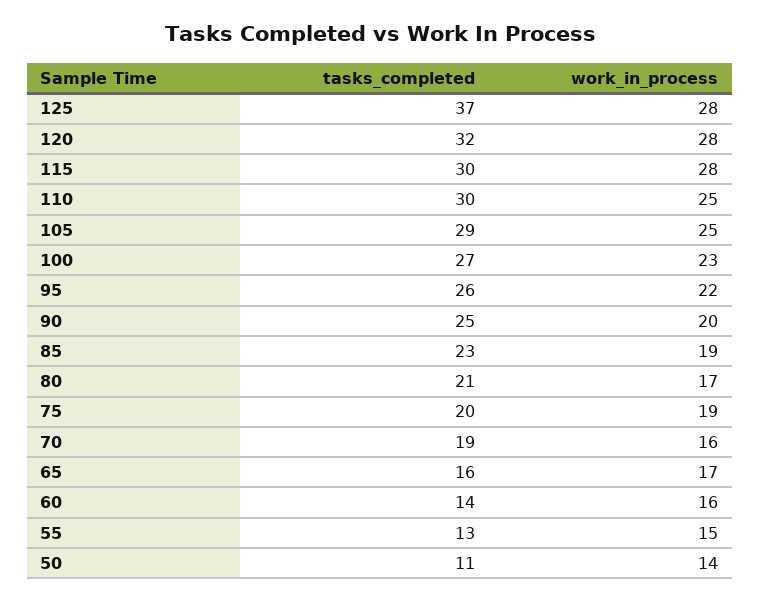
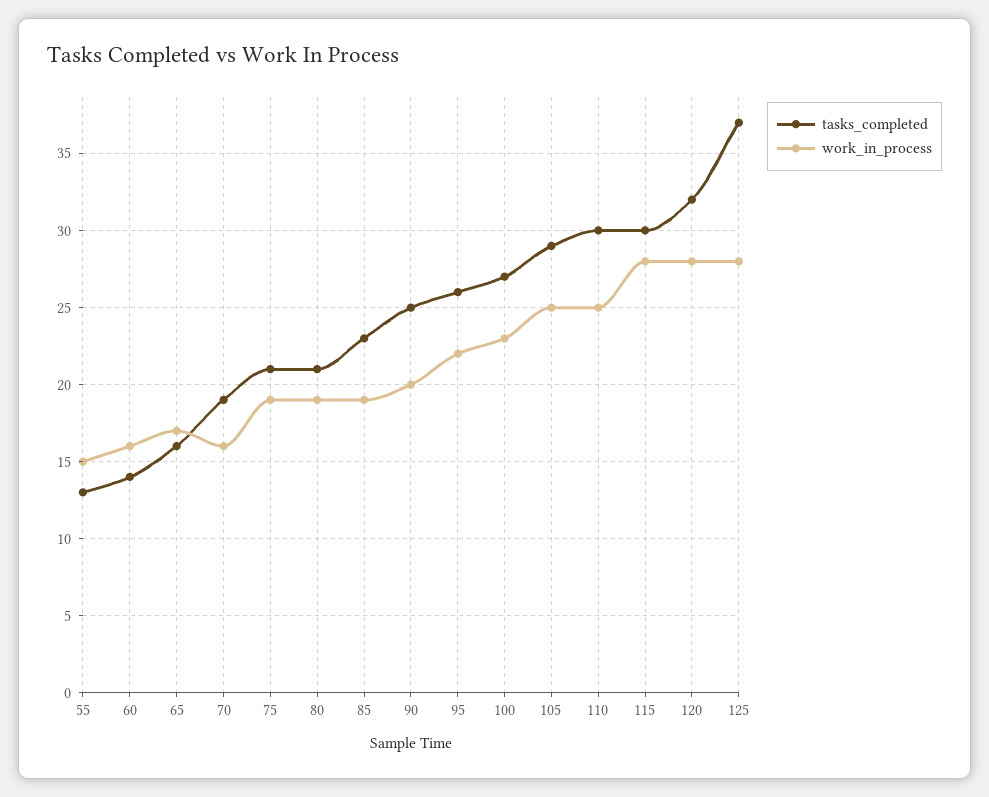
work_in_process, 80: 17 -> 19
tasks_completed, 75: 20 -> 21
tasks_completed, 50: 11 -> none
work_in_process, 50: 14 -> none

